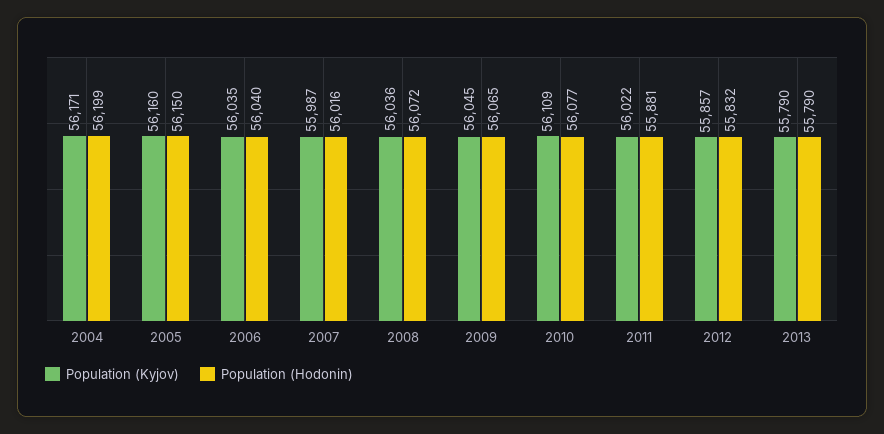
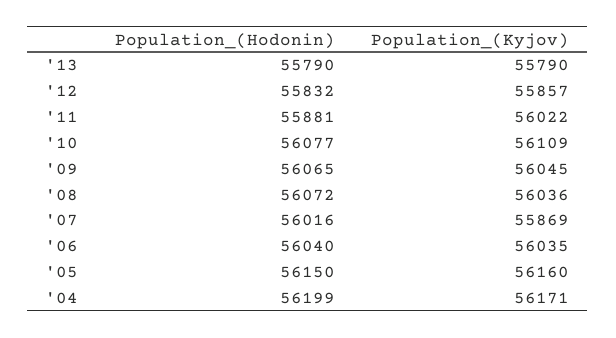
Population (Kyjov), 2007: 55987 -> 55869

